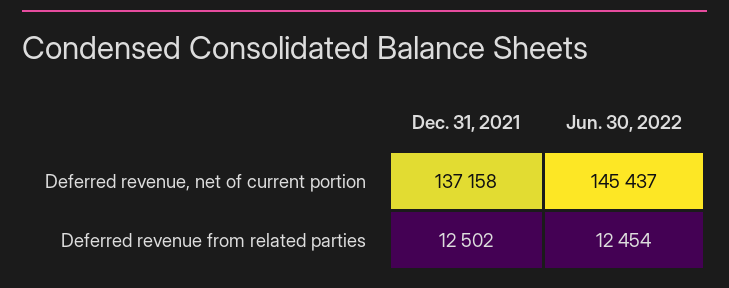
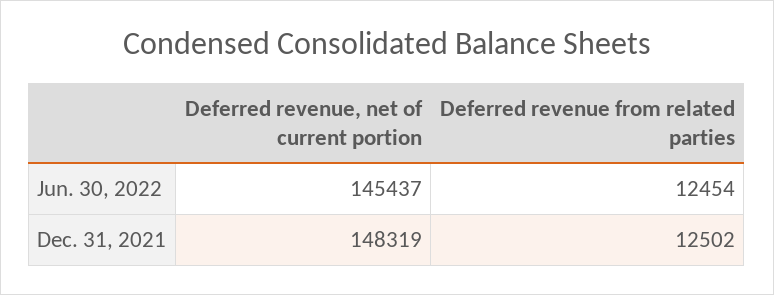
Dec. 31, 2021, Deferred revenue, net of current portion: 137158 -> 148319

